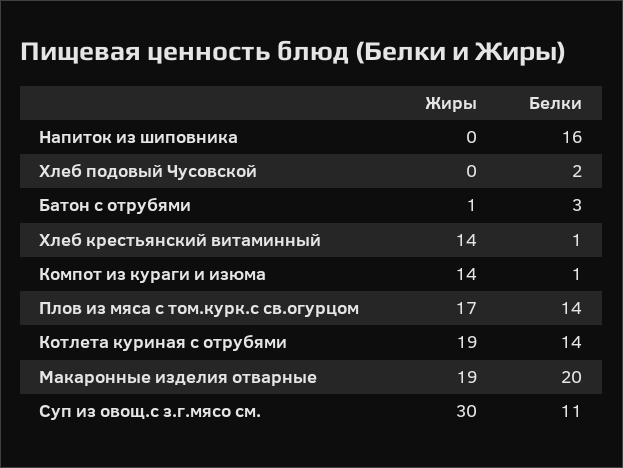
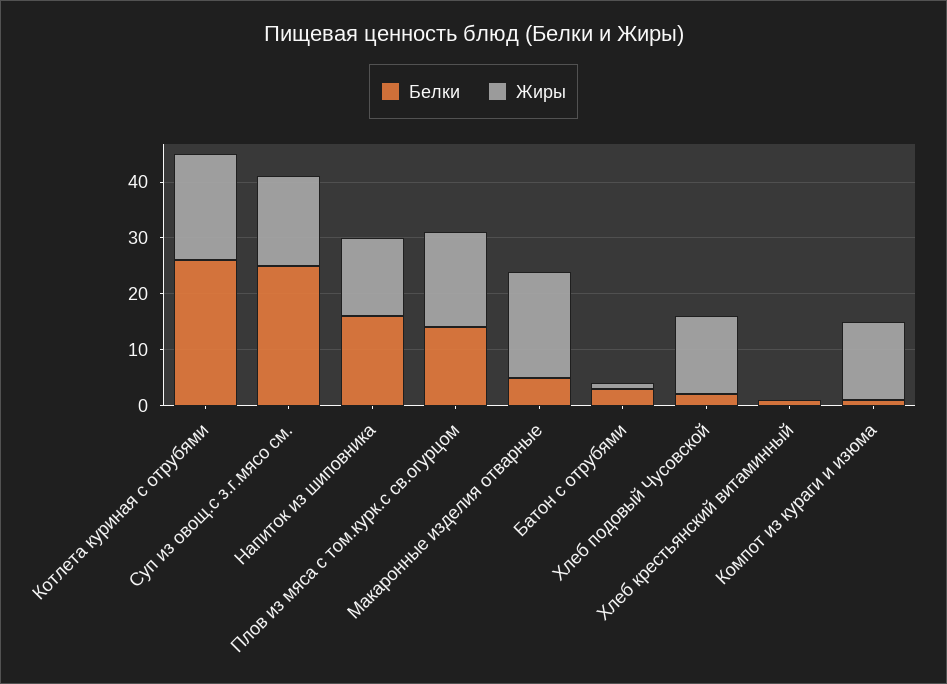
Жиры, Напиток из шиповника: 0 -> 15
Жиры, Хлеб подовый Чусовской: 0 -> 15
Жиры, Хлеб крестьянский витаминный: 14 -> 0
Белки, Котлета куриная с отрубями: 14 -> 25
Белки, Макаронные изделия отварные: 20 -> 5
Жиры, Суп из овощ.с з.г.мясо см.: 30 -> 15
Белки, Суп из овощ.с з.г.мясо см.: 11 -> 25

